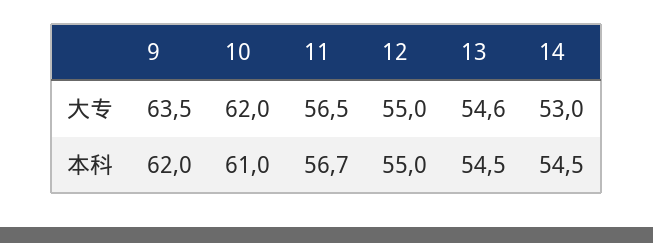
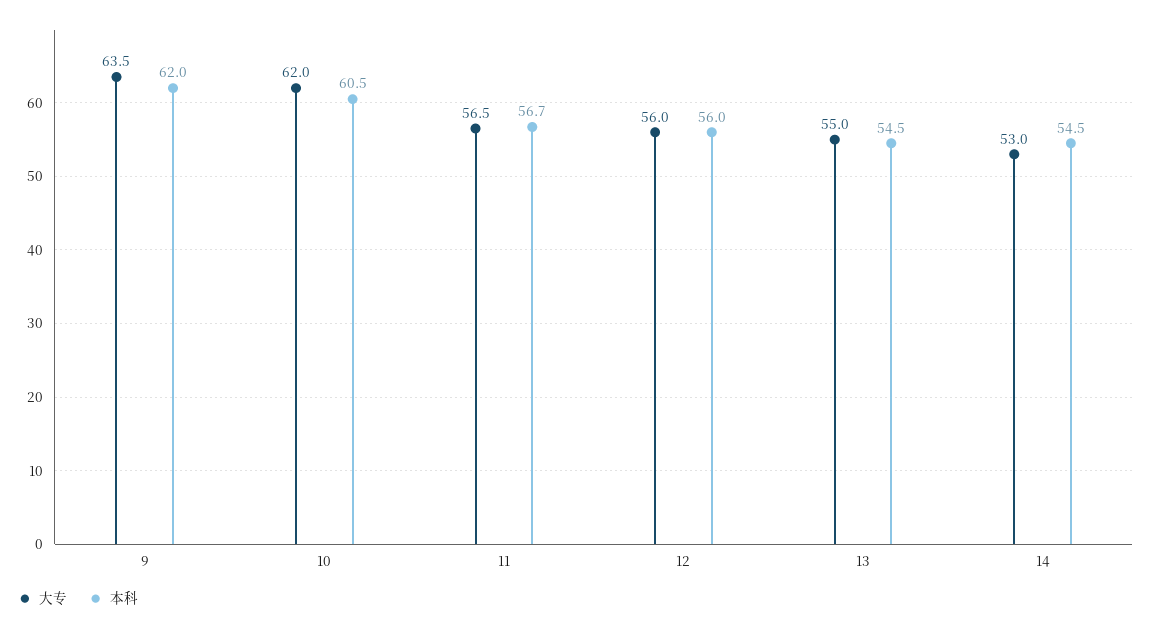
大专, 12: 55 -> 56
大专, 13: 54.6 -> 55
本科, 10: 61 -> 60.5
本科, 12: 55 -> 56

